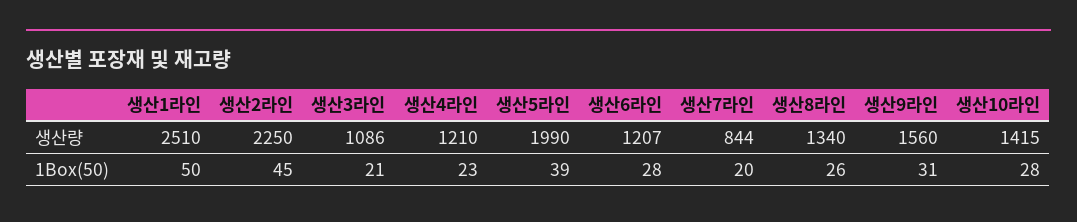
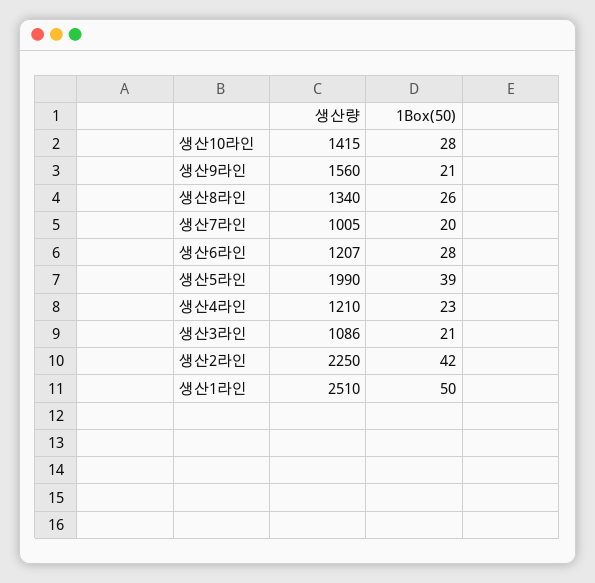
생산7라인, 생산량: 844 -> 1005
생산2라인, 1Box(50): 45 -> 42
생산9라인, 1Box(50): 31 -> 21

